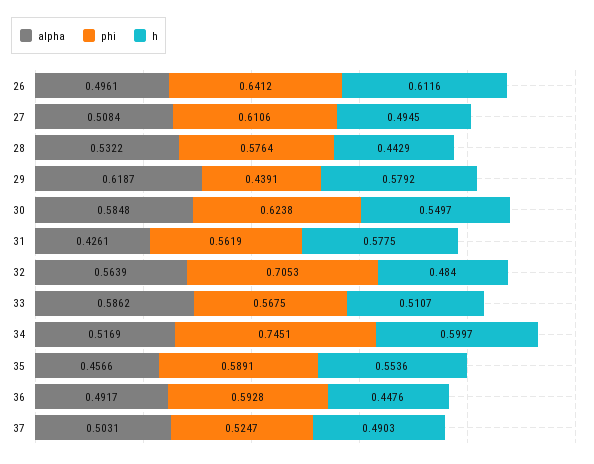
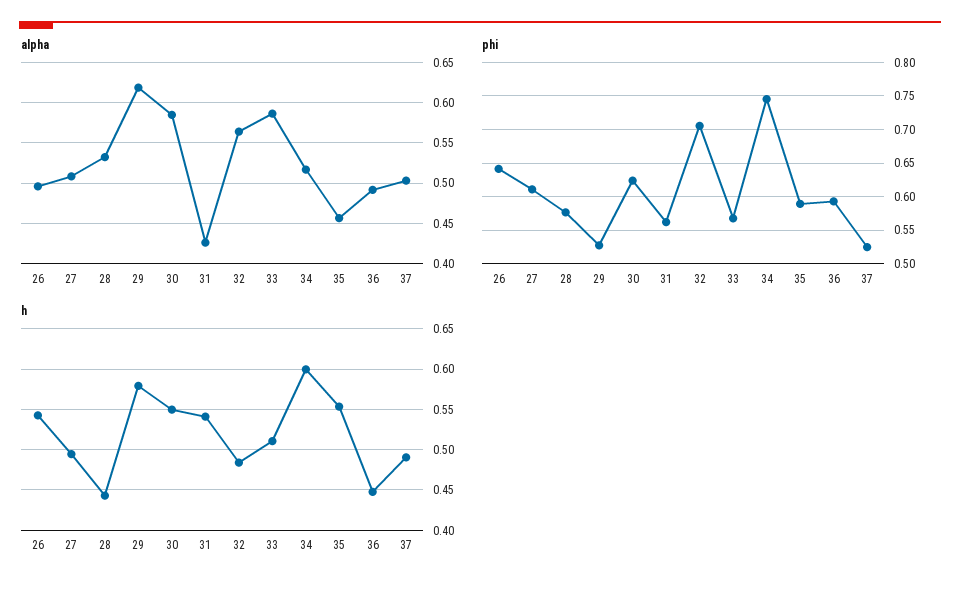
h, 26: 0.6116 -> 0.54
phi, 29: 0.4391 -> 0.53
h, 31: 0.5775 -> 0.54

